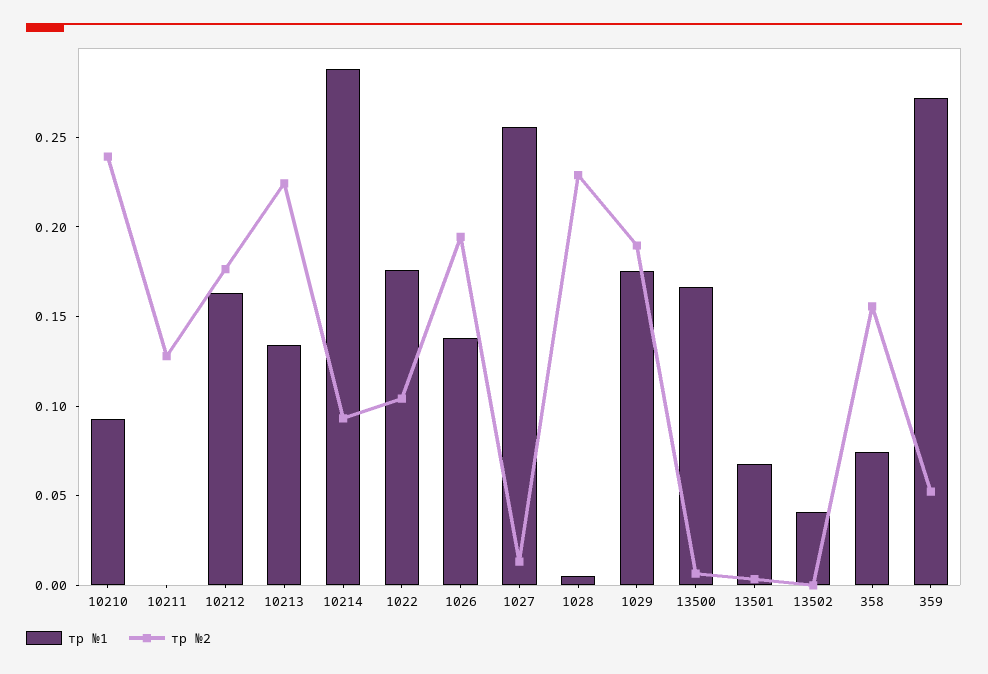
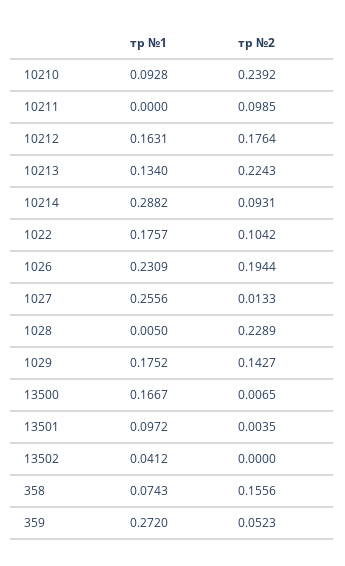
тр №2, 10211: 0.13 -> 0.0985
тр №1, 1026: 0.14 -> 0.2309
тр №2, 1029: 0.19 -> 0.1427
тр №1, 13501: 0.07 -> 0.0972

